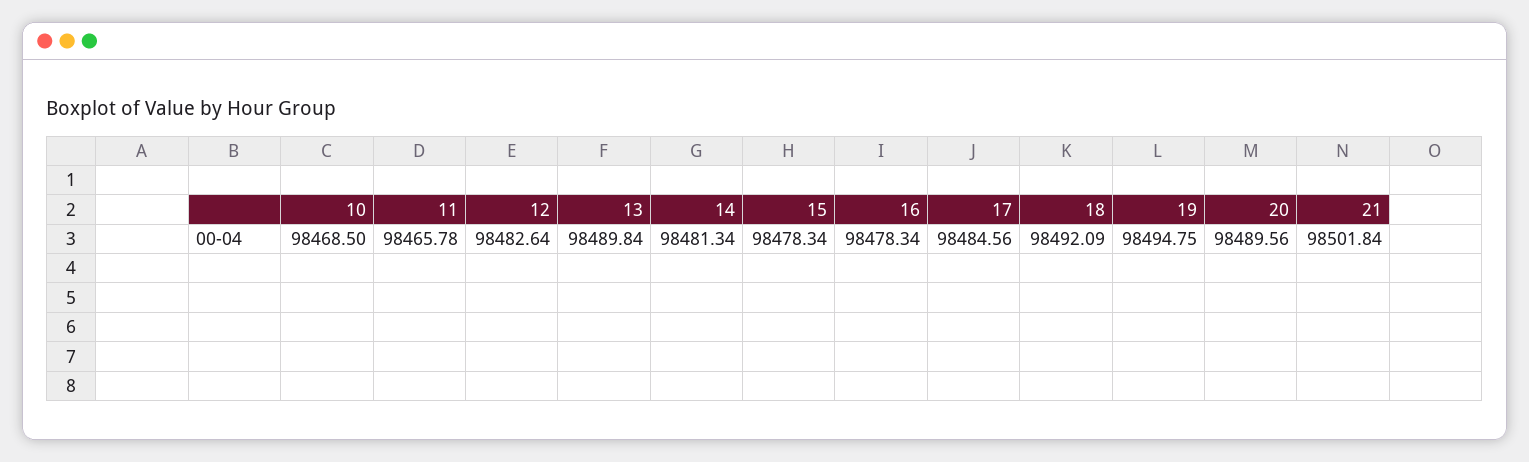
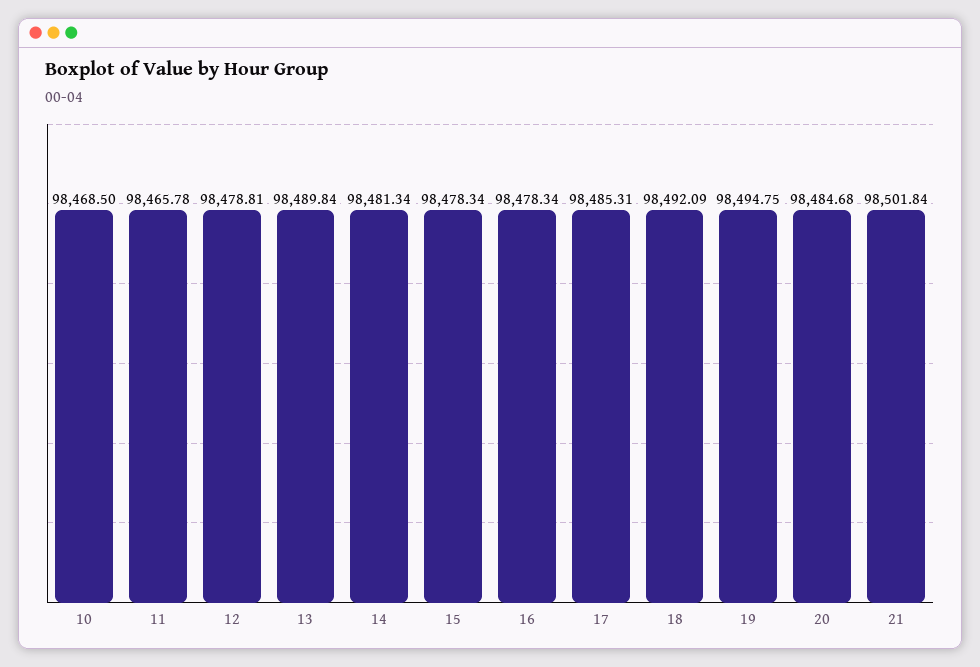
12: 98482.64 -> 98478.81
17: 98484.56 -> 98485.31
20: 98489.56 -> 98484.68

